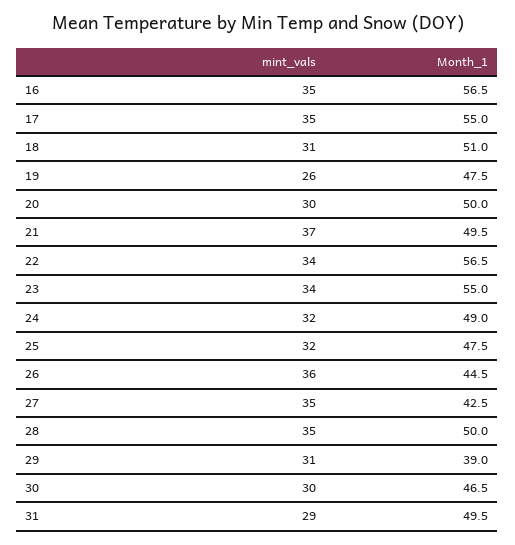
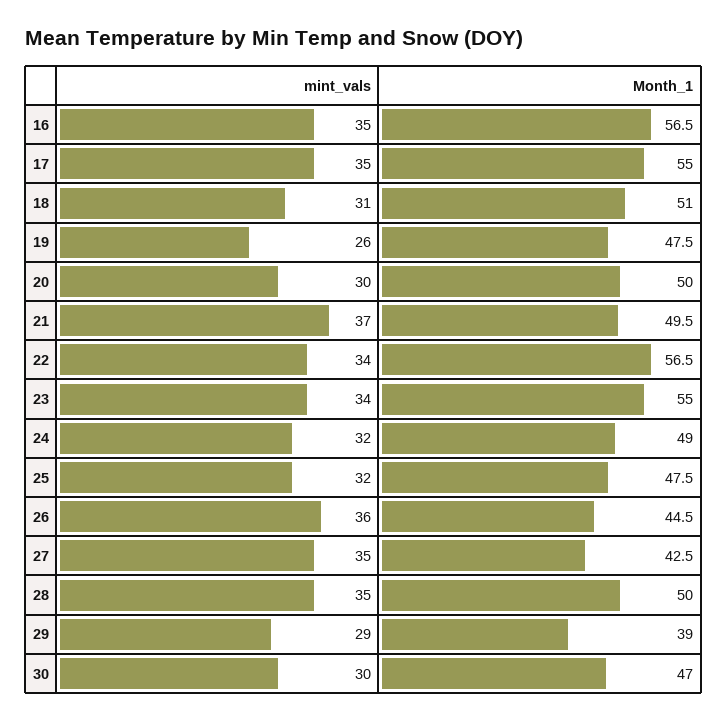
mint_vals, 29: 31 -> 29
Month_1, 30: 46.5 -> 47
mint_vals, 31: 29 -> none
Month_1, 31: 49.5 -> none

